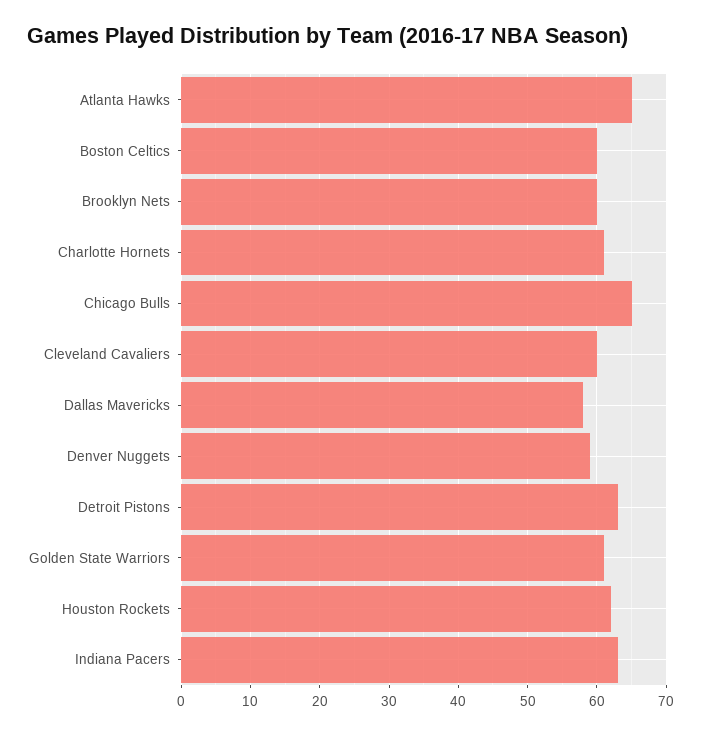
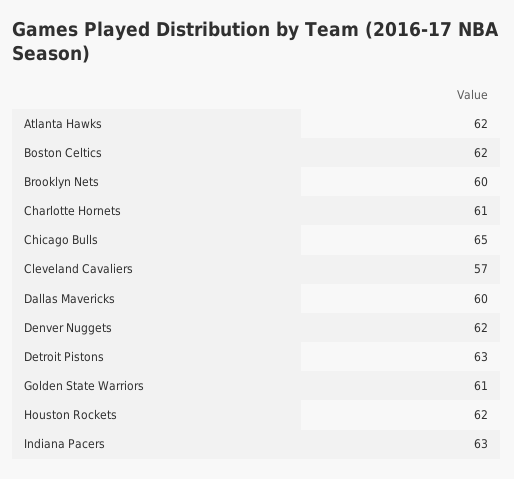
Atlanta Hawks: 65 -> 62
Boston Celtics: 60 -> 62
Cleveland Cavaliers: 60 -> 57
Dallas Mavericks: 58 -> 60
Denver Nuggets: 59 -> 62

